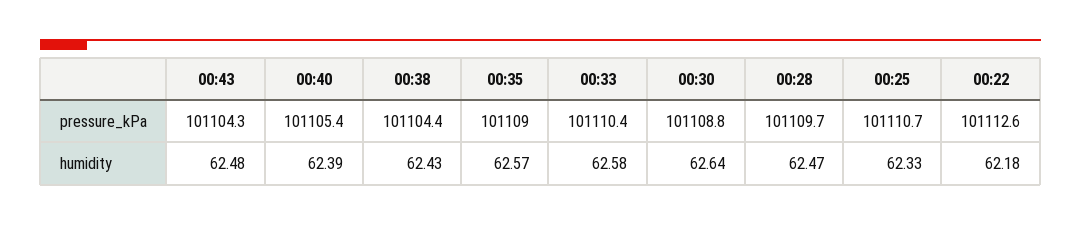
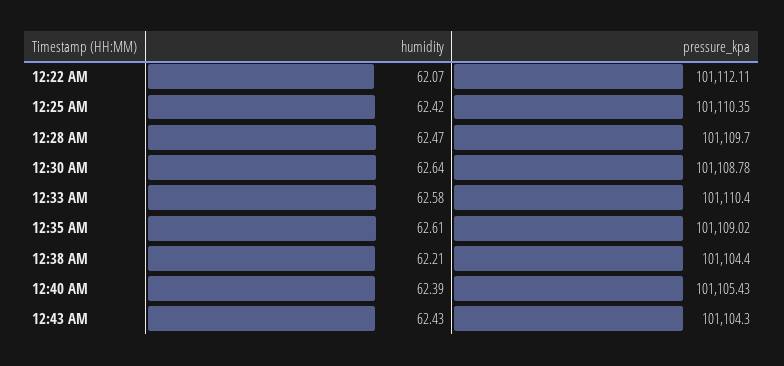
00:25, pressure_kPa: 101110.7 -> 101110.35
00:22, pressure_kPa: 101112.6 -> 101112.11
00:43, humidity: 62.48 -> 62.43
00:38, humidity: 62.43 -> 62.21
00:35, humidity: 62.57 -> 62.61
00:25, humidity: 62.33 -> 62.42
00:22, humidity: 62.18 -> 62.07

